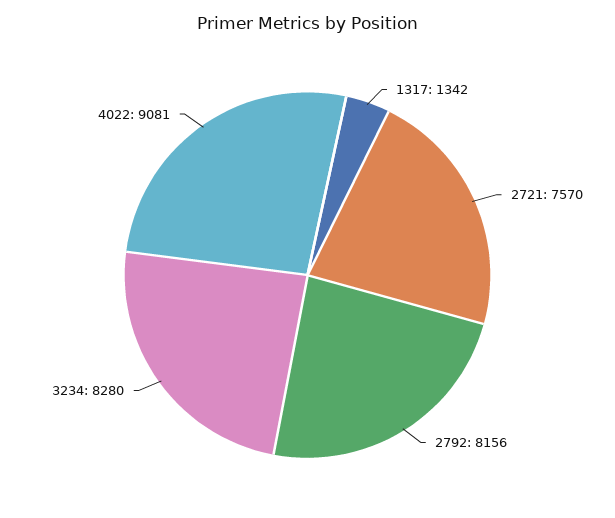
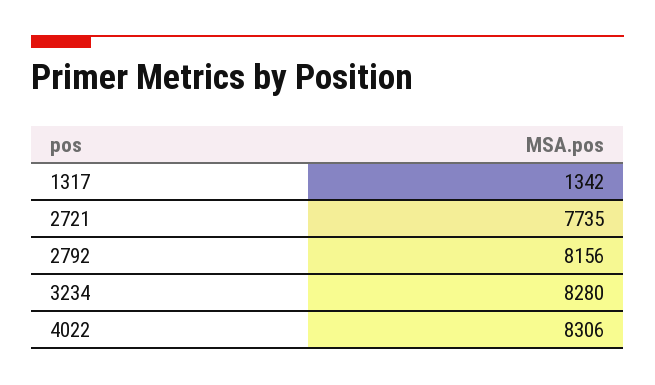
2721: 7570 -> 7735
4022: 9081 -> 8306

